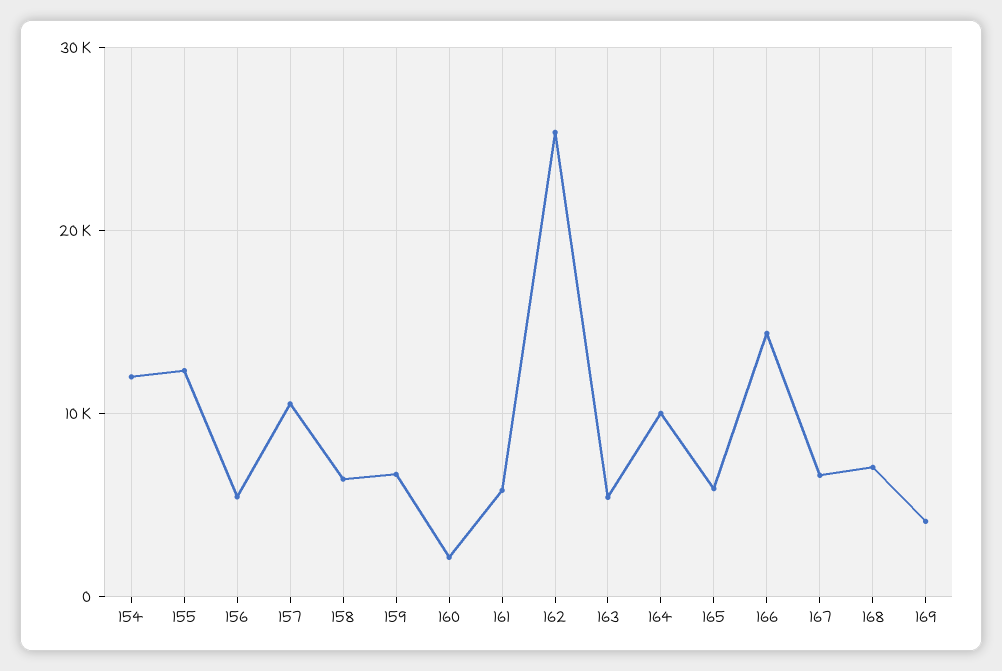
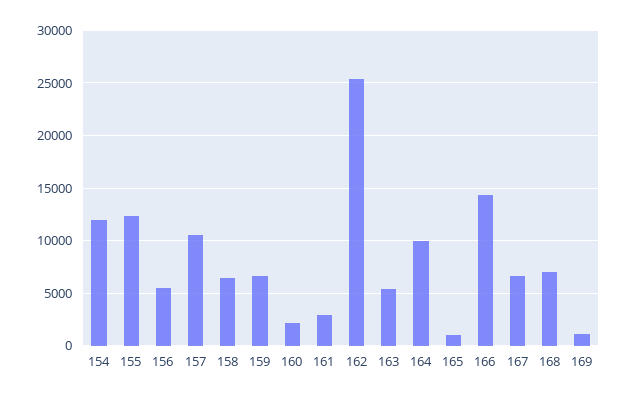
161: 6000 -> 3000
165: 6000 -> 1000
169: 4000 -> 1000

